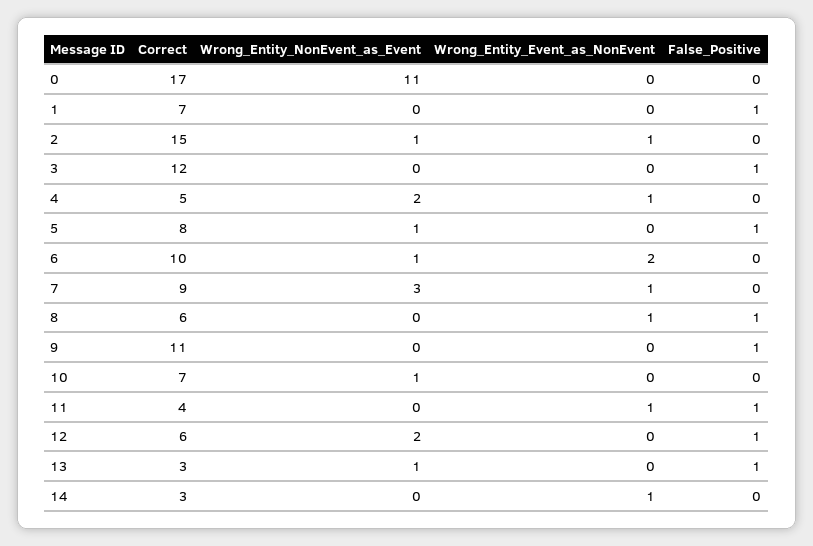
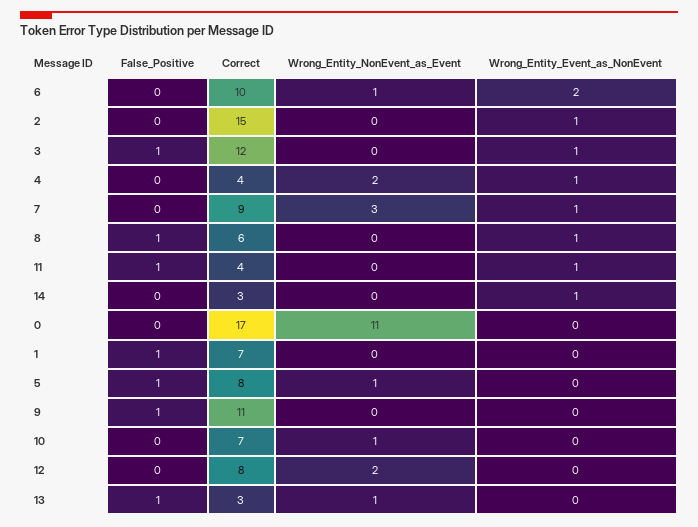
Wrong_Entity_NonEvent_as_Event, 2: 1 -> 0
Wrong_Entity_Event_as_NonEvent, 3: 0 -> 1
Correct, 4: 5 -> 4
Correct, 12: 6 -> 8
False_Positive, 12: 1 -> 0

